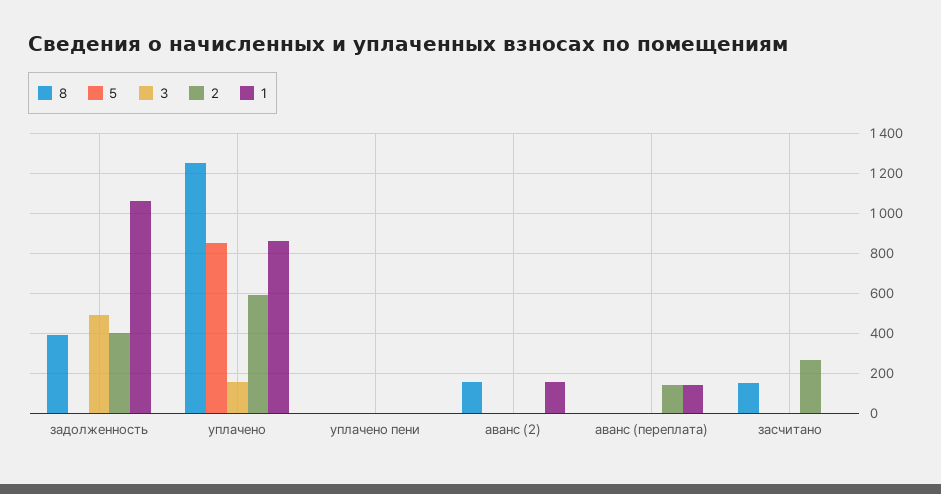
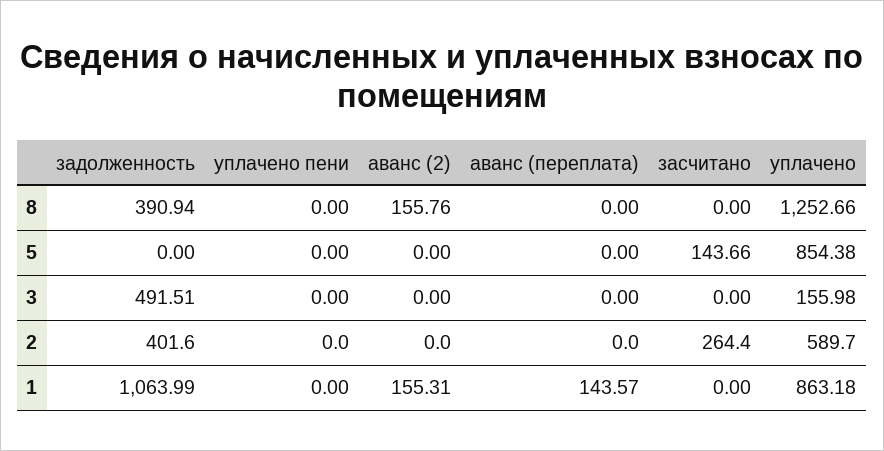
2, аванс (переплата): 150 -> 0
8, засчитано: 150 -> 0
5, засчитано: 0 -> 143.66

